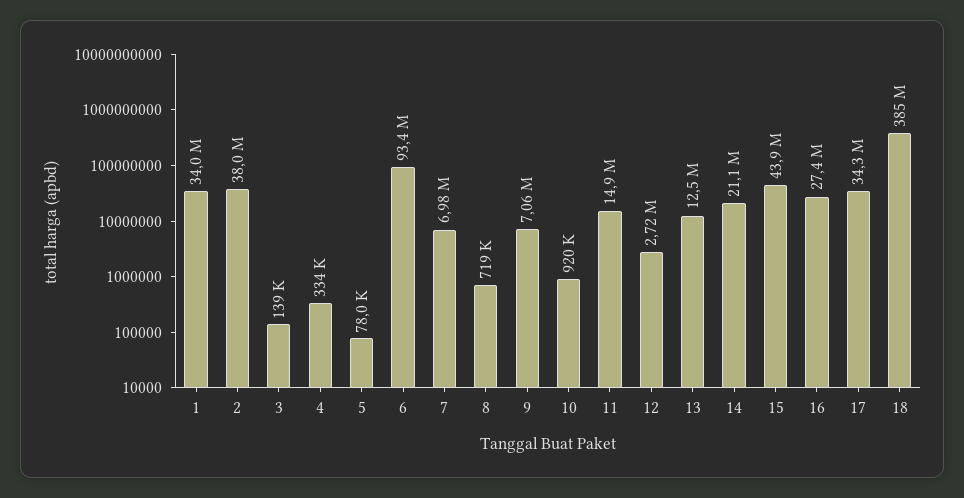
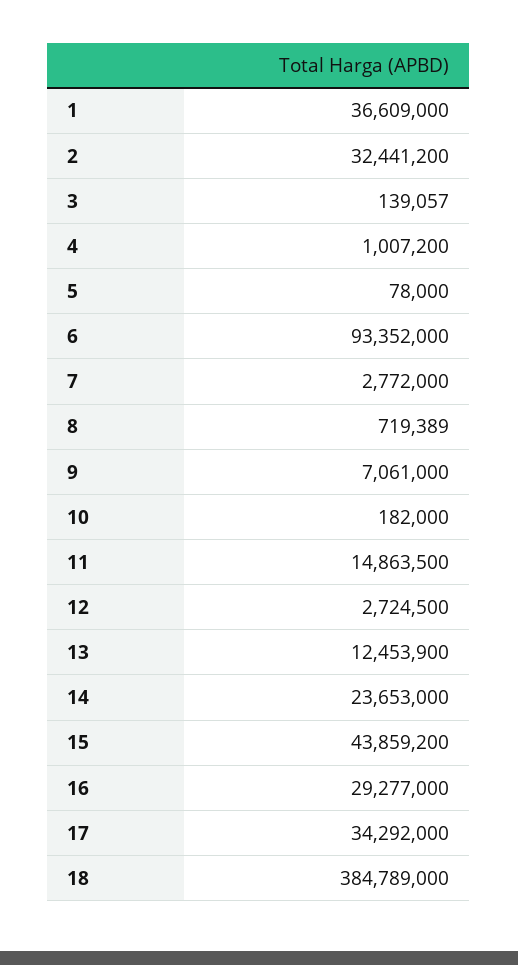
1: 34000000 -> 36609000
2: 38000000 -> 32441200
4: 334000 -> 1007200
7: 6980000 -> 2772000
10: 920000 -> 182000
14: 21100000 -> 23653000
16: 27400000 -> 29277000

